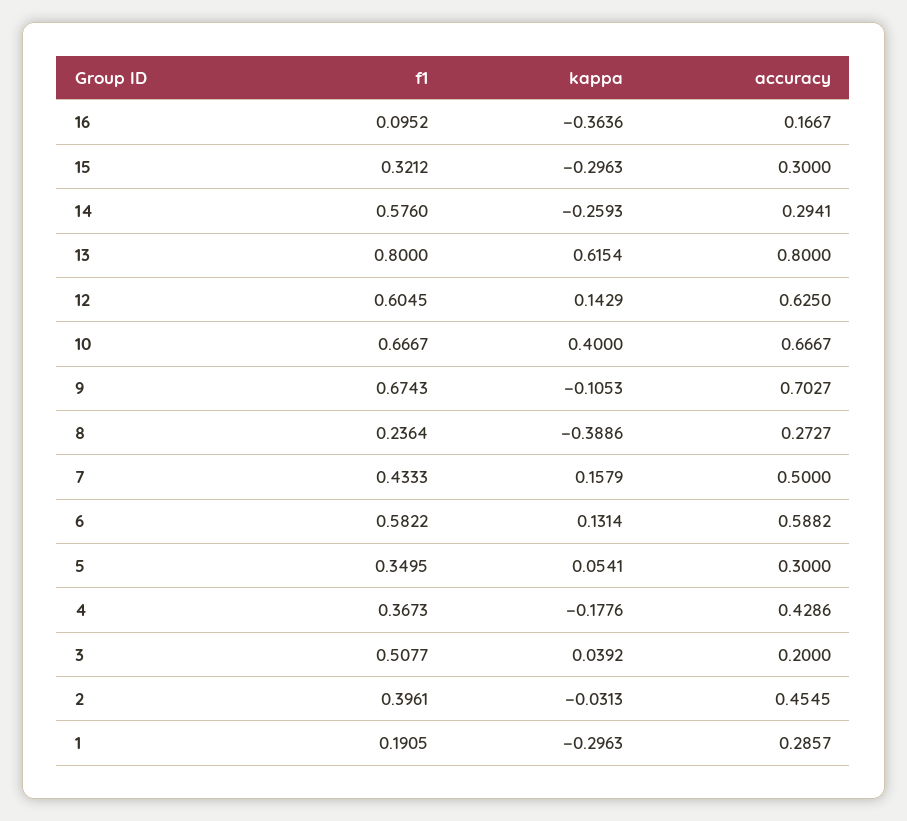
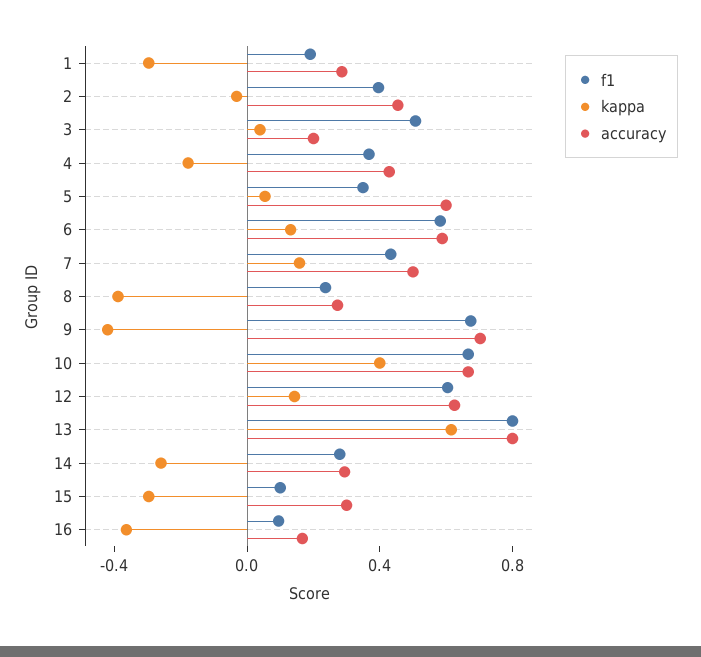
f1, 15: 0.3212 -> 0.1
f1, 14: 0.576 -> 0.3
kappa, 9: -0.1053 -> -0.4
accuracy, 5: 0.3 -> 0.6

